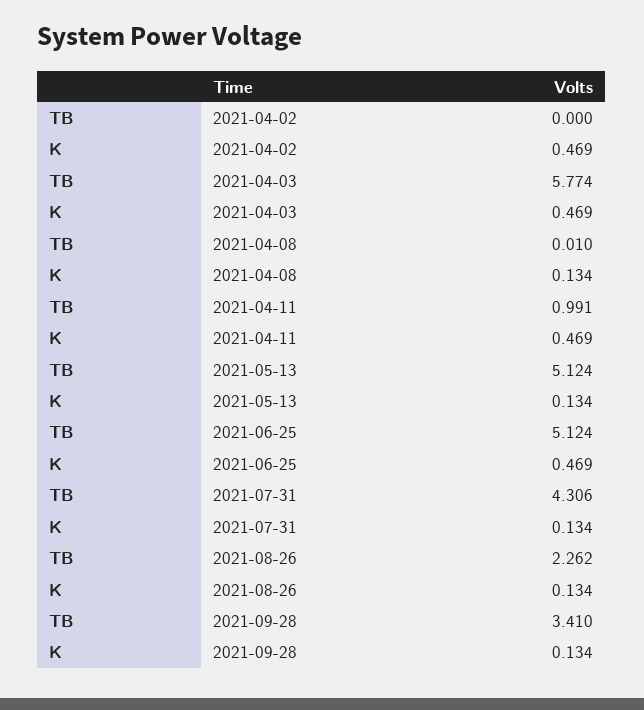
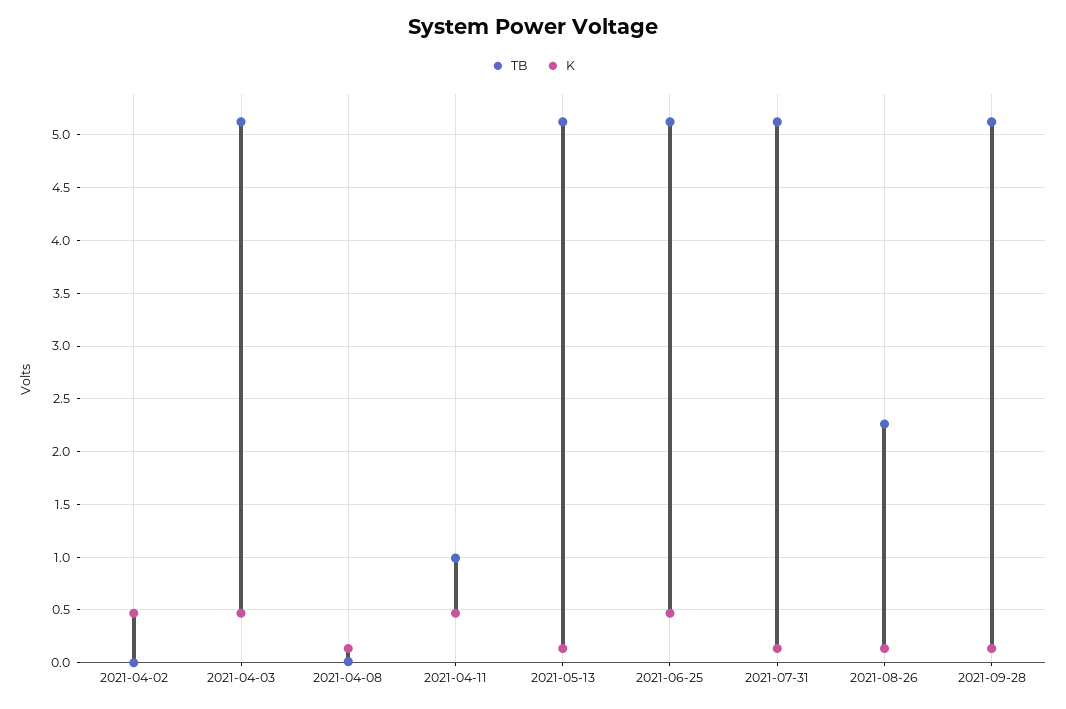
TB, 2021-04-03: 5.774 -> 5.1
TB, 2021-07-31: 4.306 -> 5.1
TB, 2021-09-28: 3.41 -> 5.1

